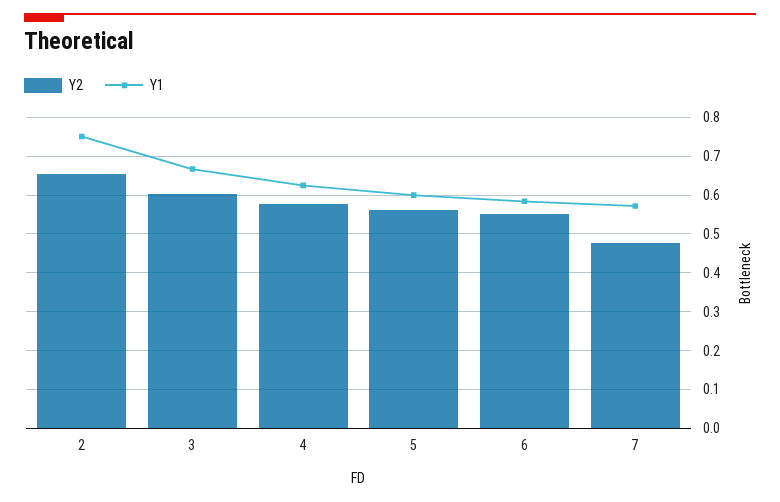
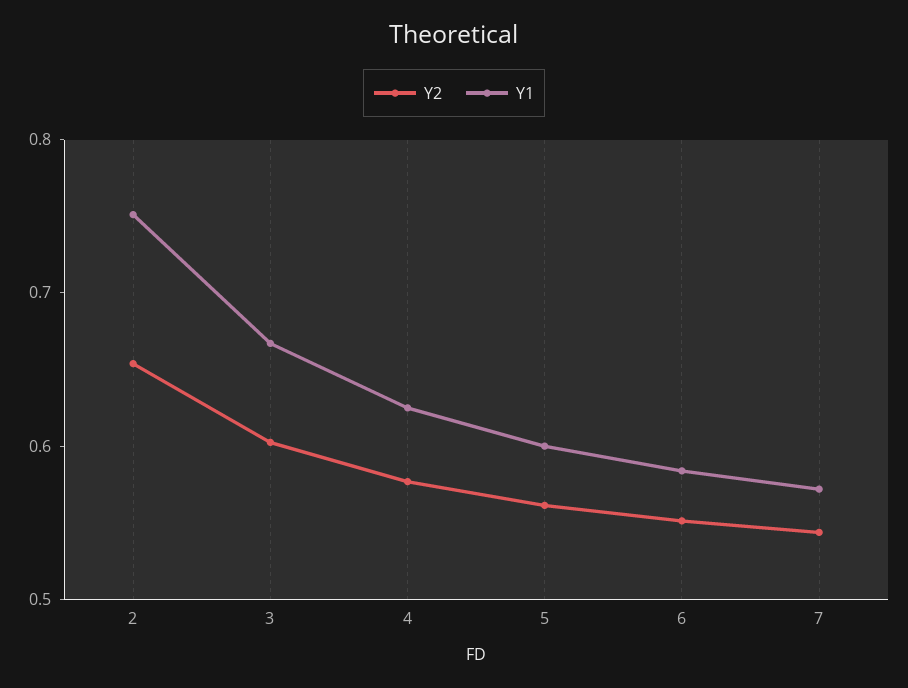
Y2, 7: 0.48 -> 0.54

